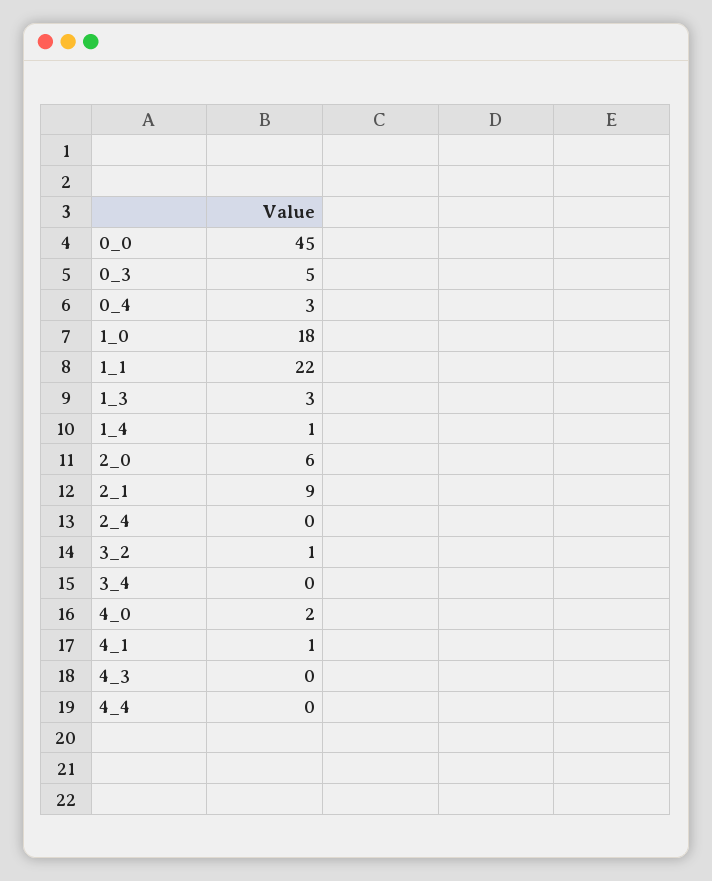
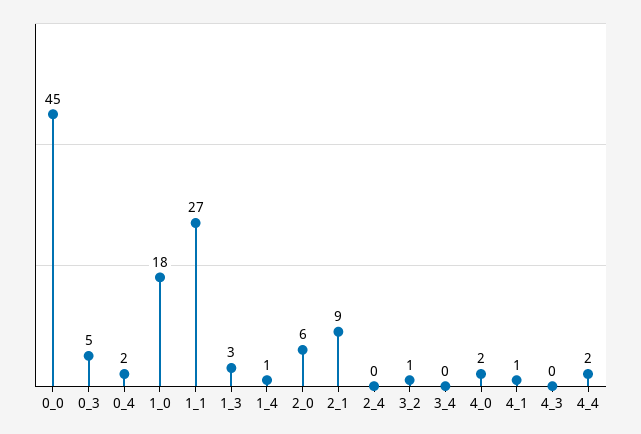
0_4: 3 -> 2
1_1: 22 -> 27
4_4: 0 -> 2

